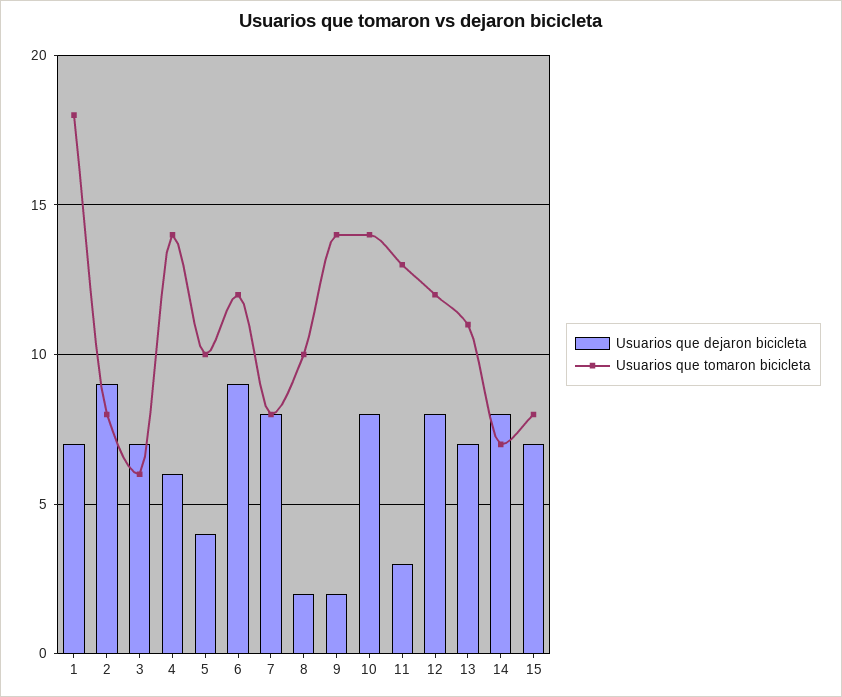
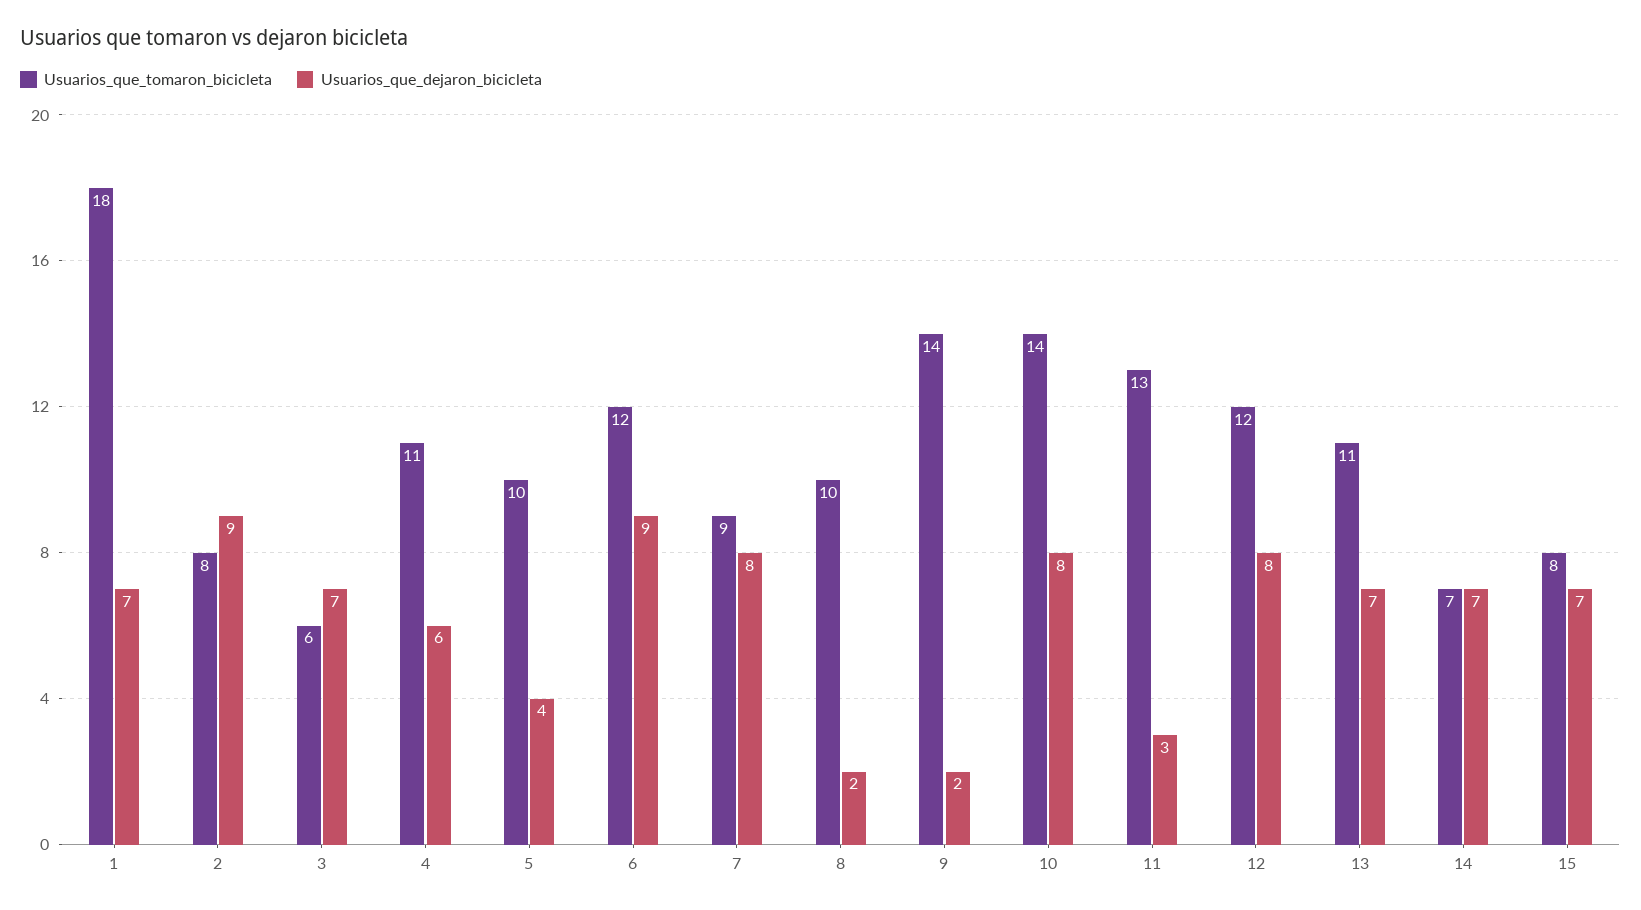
Usuarios que tomaron bicicleta, 4: 14 -> 11
Usuarios que tomaron bicicleta, 7: 8 -> 9
Usuarios que dejaron bicicleta, 14: 8 -> 7

